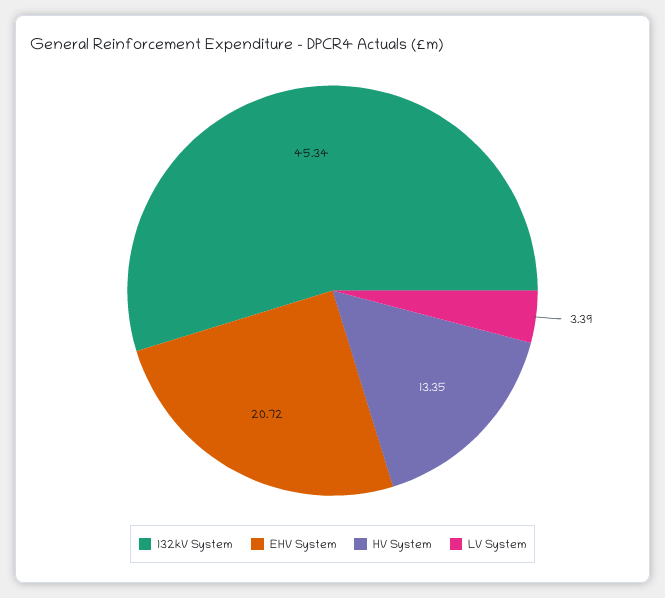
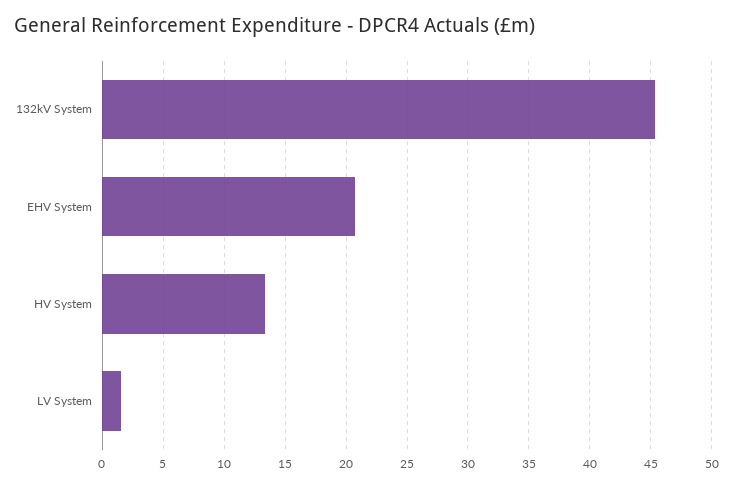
LV System: 3.39 -> 1.5

